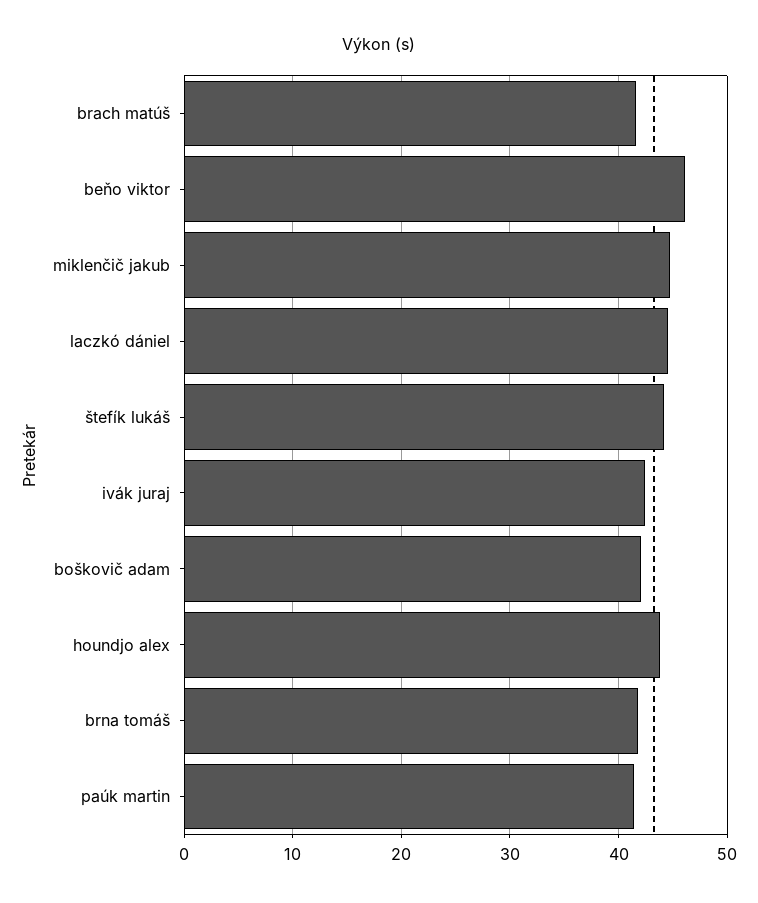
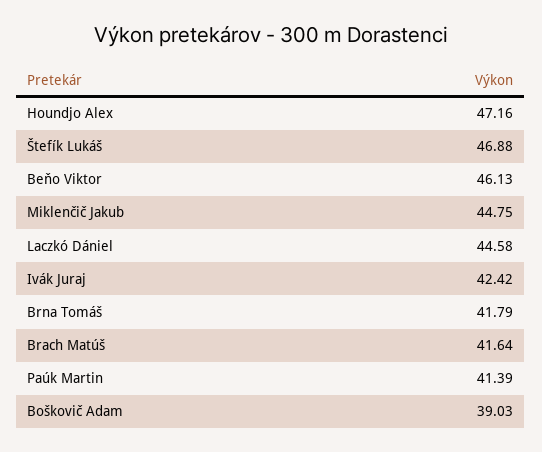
štefík lukáš: 44 -> 46.88
boškovič adam: 42 -> 39.03
houndjo alex: 44 -> 47.16

